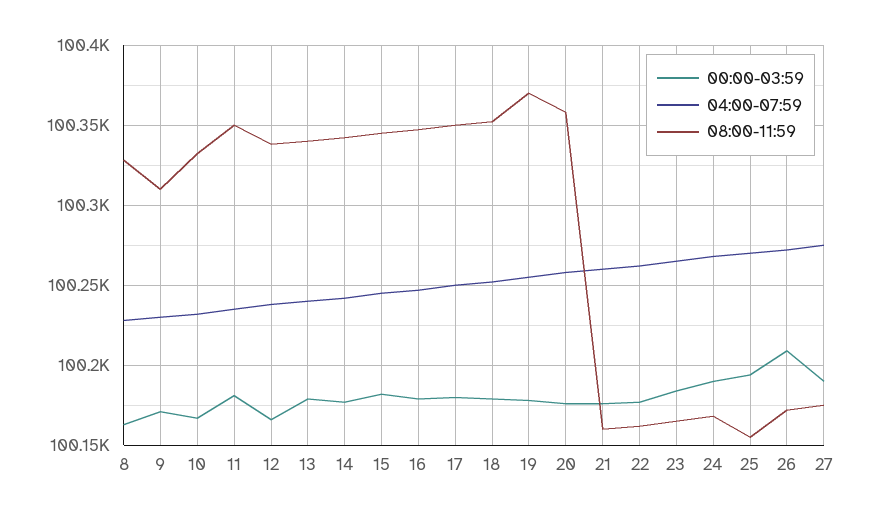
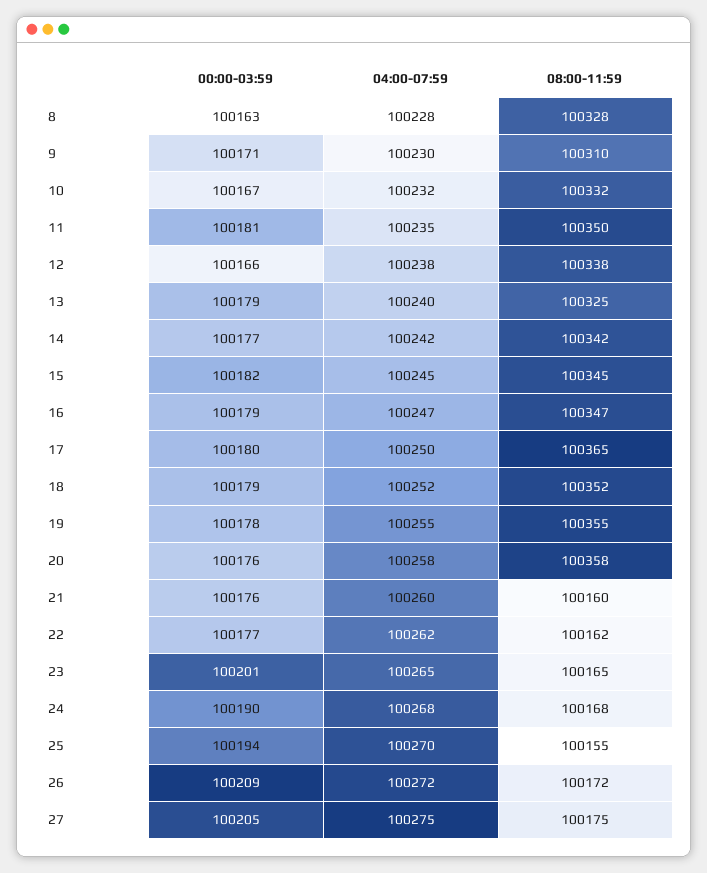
08:00-11:59, 13: 100340 -> 100325
08:00-11:59, 17: 100350 -> 100365
08:00-11:59, 19: 100370 -> 100355
00:00-03:59, 23: 100185 -> 100201
00:00-03:59, 27: 100190 -> 100205

